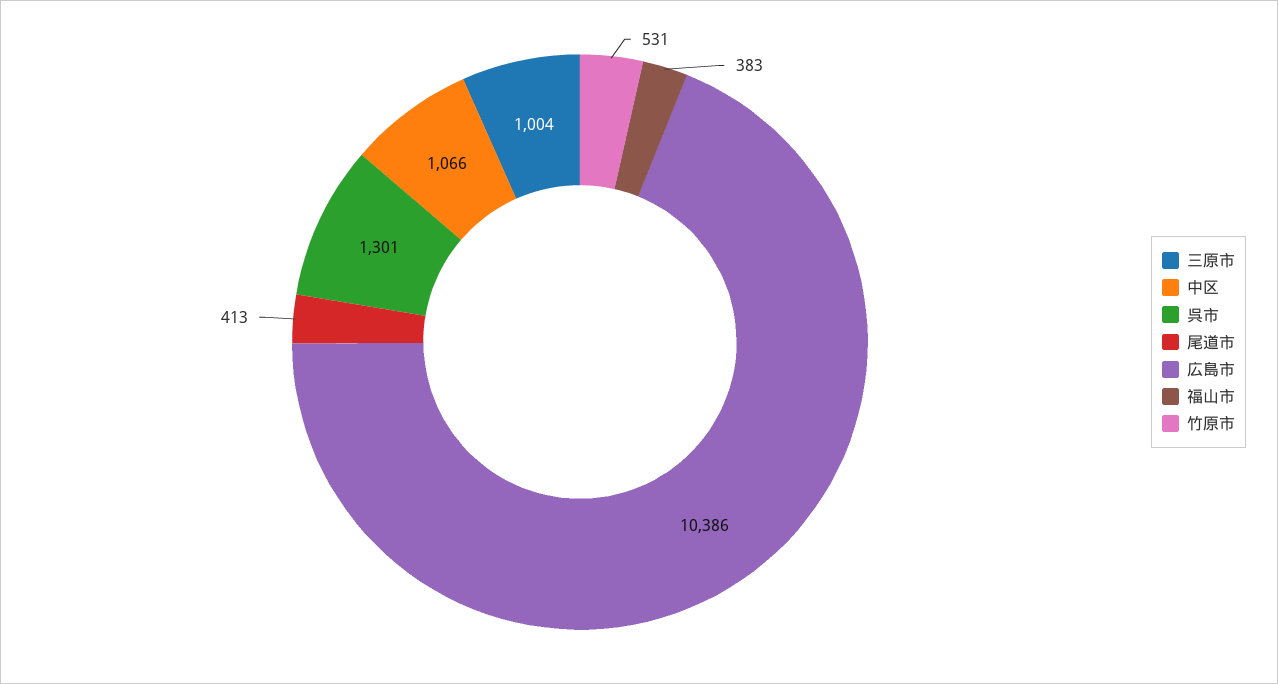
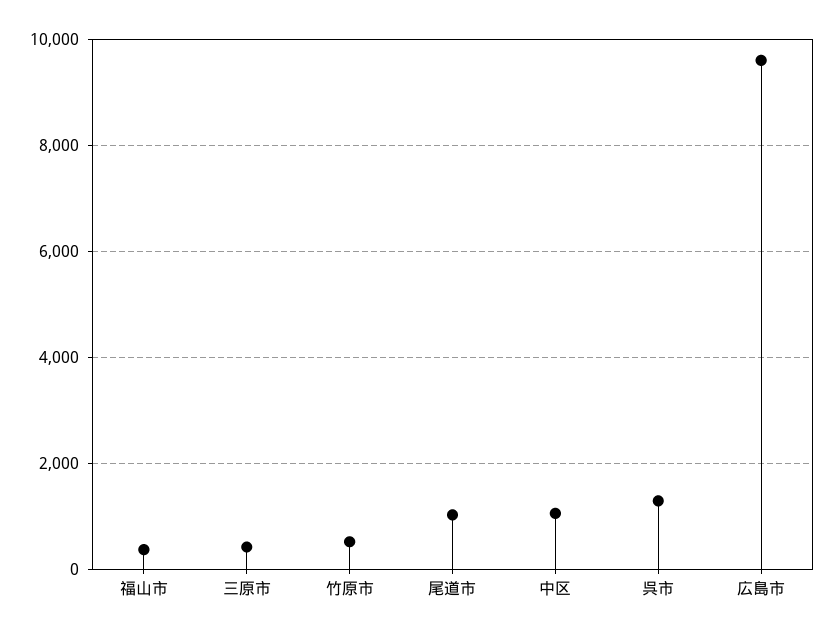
三原市: 1004 -> 400
尾道市: 413 -> 1000
広島市: 10386 -> 9600

